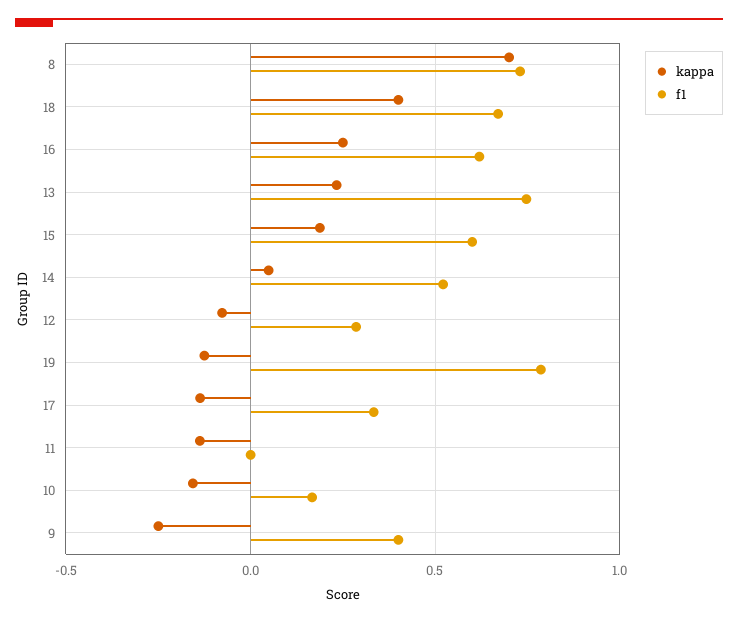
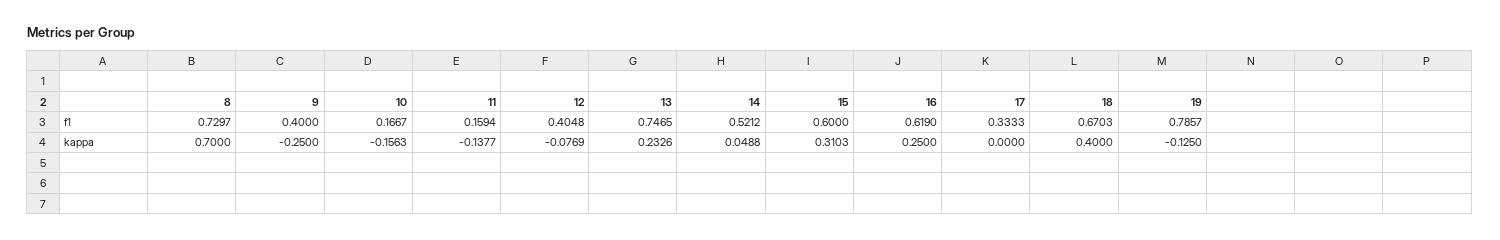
kappa, 15: 0.2 -> 0.3103
f1, 12: 0.3 -> 0.4048
kappa, 17: -0.15 -> 0
f1, 11: 0 -> 0.1594

